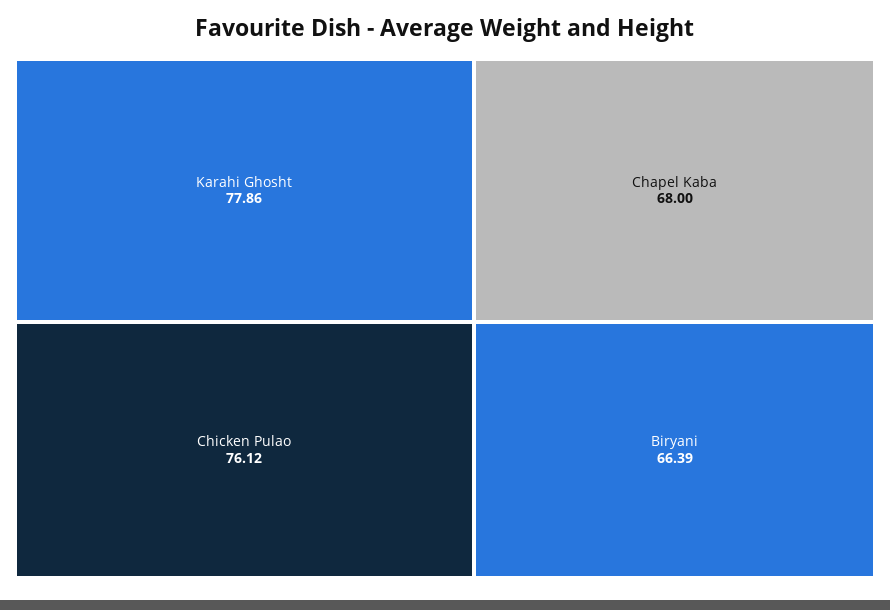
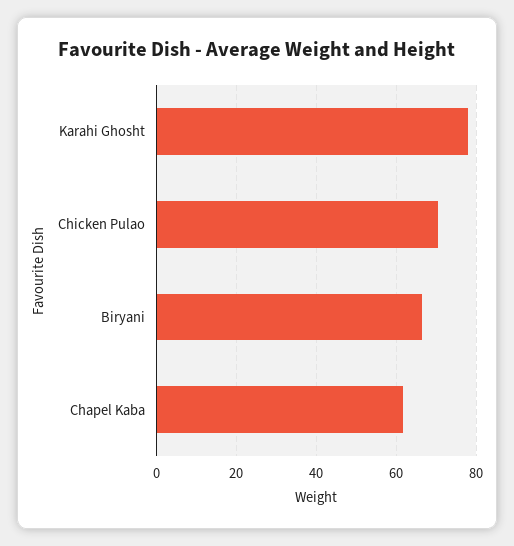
Chicken Pulao: 76.12 -> 70
Chapel Kaba: 68 -> 62

